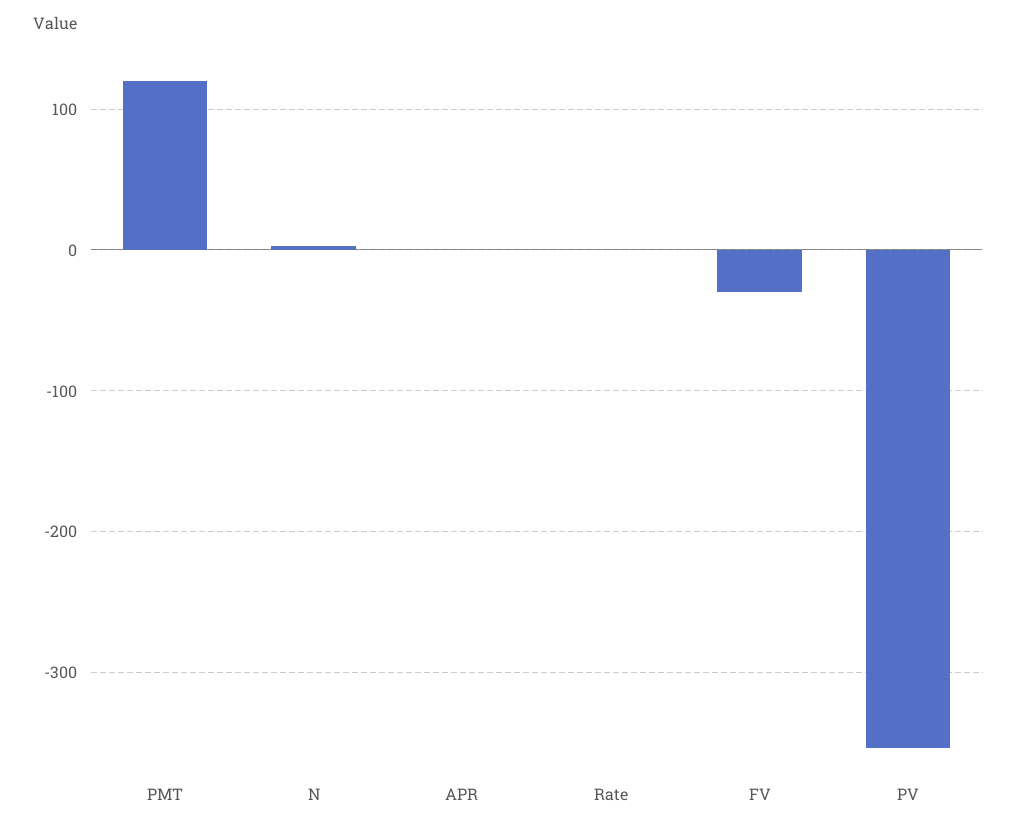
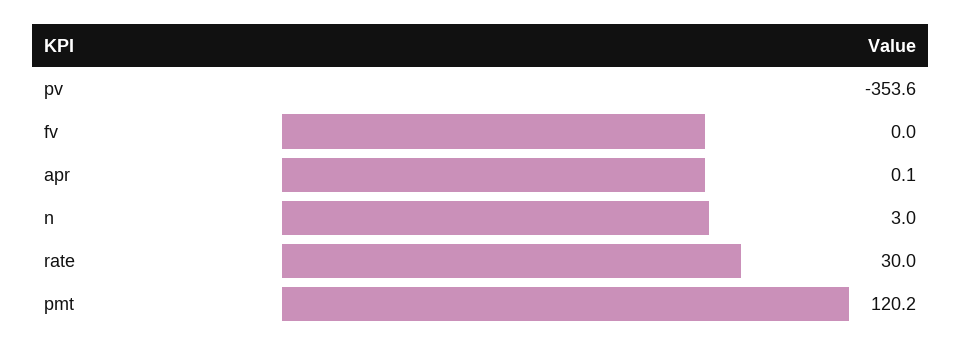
Rate: 0 -> 30
FV: -30 -> 0

